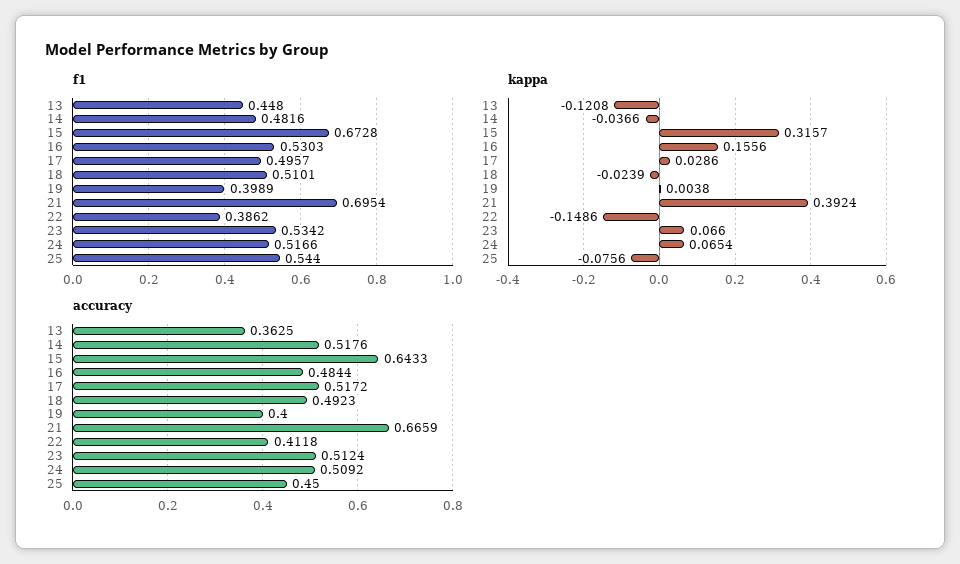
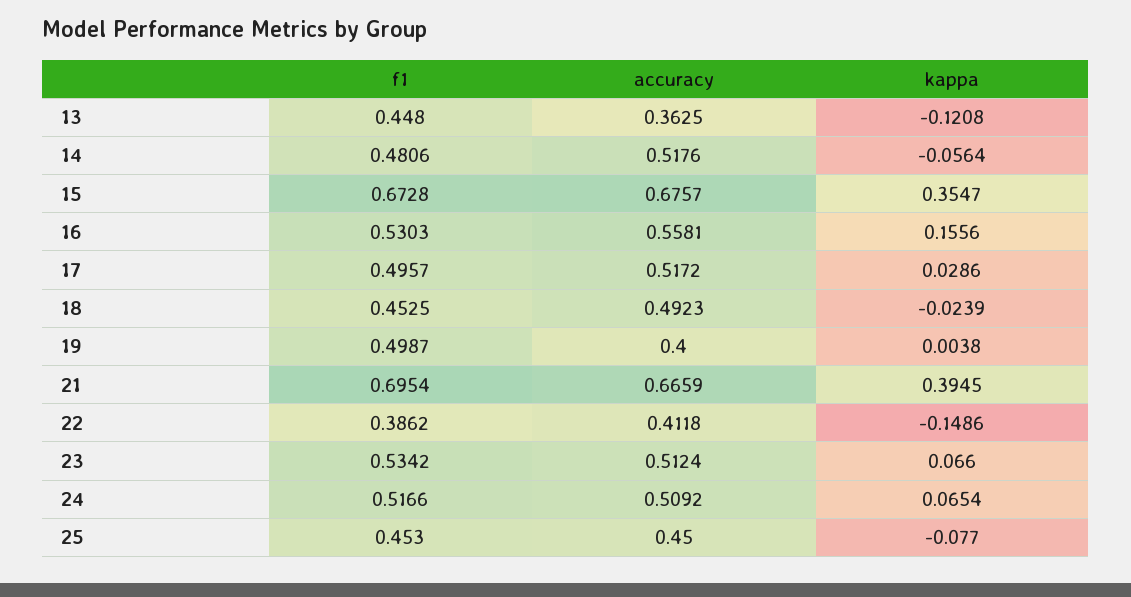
f1, 14: 0.4816 -> 0.4806
f1, 18: 0.5101 -> 0.4525
f1, 19: 0.3989 -> 0.4987
f1, 25: 0.544 -> 0.453
kappa, 14: -0.0366 -> -0.0564
kappa, 15: 0.3157 -> 0.3547
kappa, 21: 0.3924 -> 0.3945
kappa, 25: -0.0756 -> -0.077
accuracy, 15: 0.6433 -> 0.6757
accuracy, 16: 0.4844 -> 0.5581

